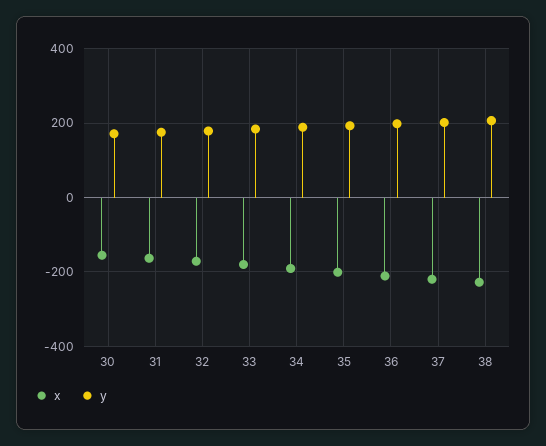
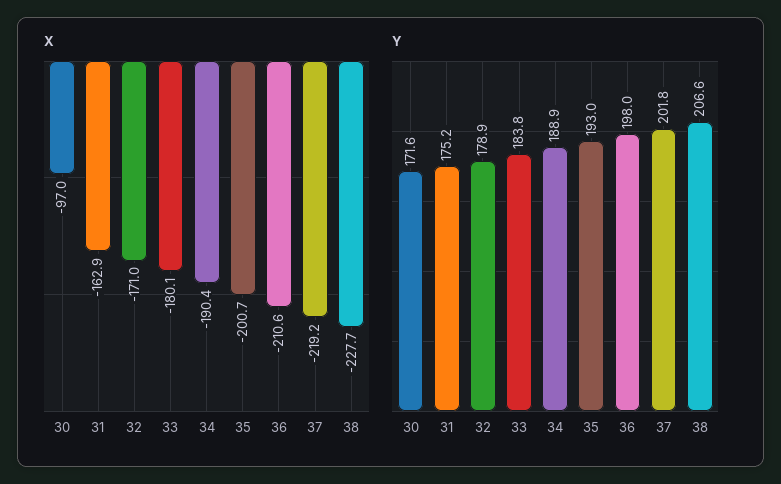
x, 30: -160 -> -97

